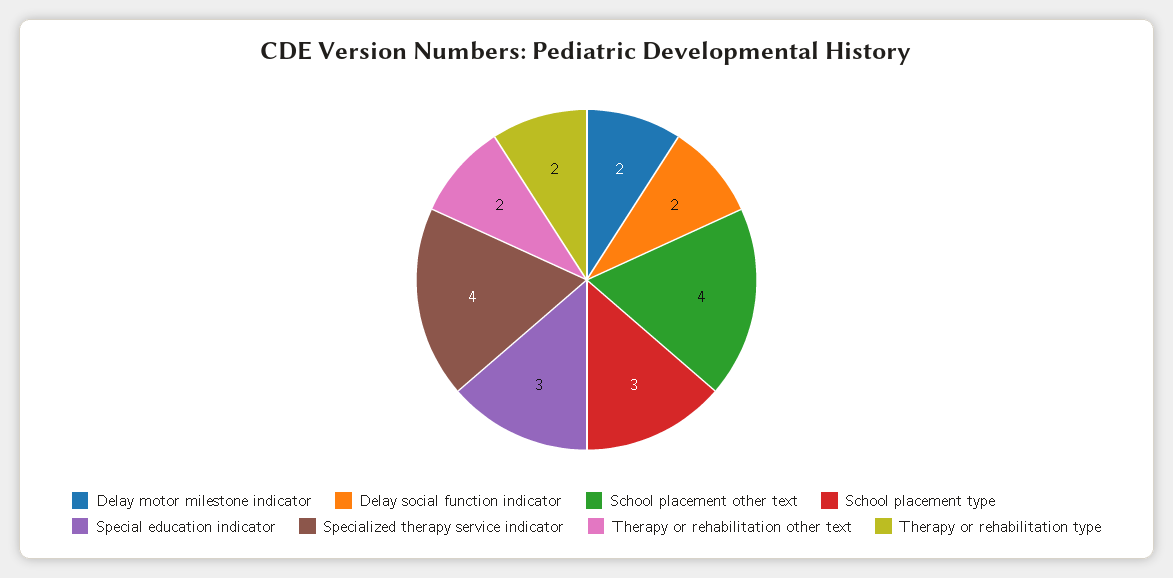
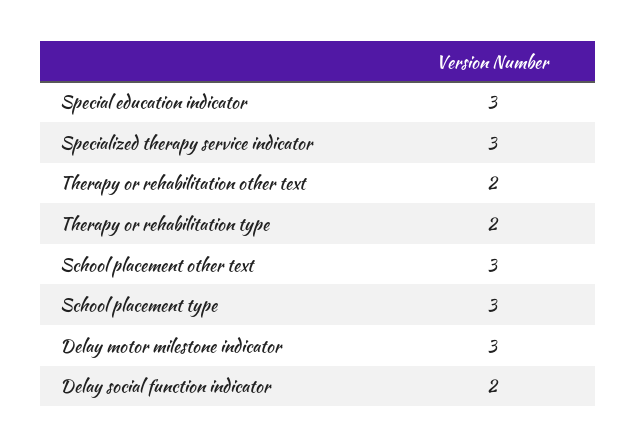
Delay motor milestone indicator: 2 -> 3
School placement other text: 4 -> 3
Specialized therapy service indicator: 4 -> 3

